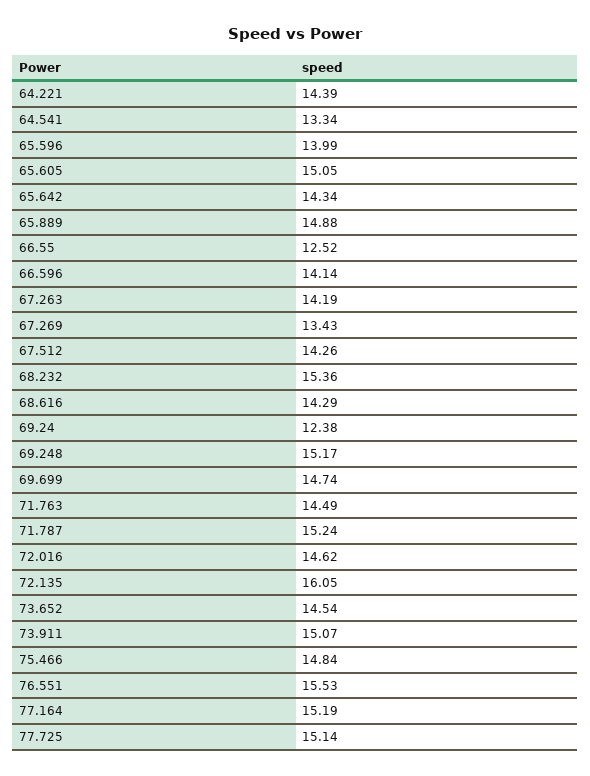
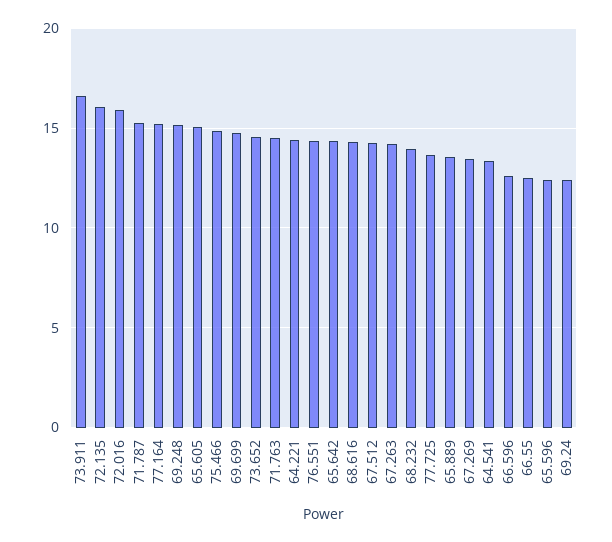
65.596: 13.99 -> 12.5
65.889: 14.88 -> 13.5
66.596: 14.14 -> 12.5
68.232: 15.36 -> 14
72.016: 14.62 -> 16
73.911: 15.07 -> 16.5
76.551: 15.53 -> 14.5
77.725: 15.14 -> 13.5

